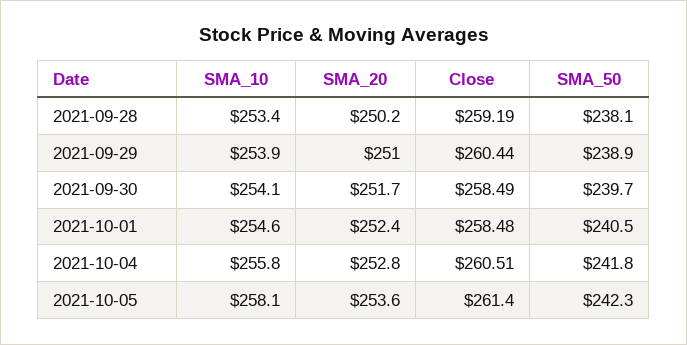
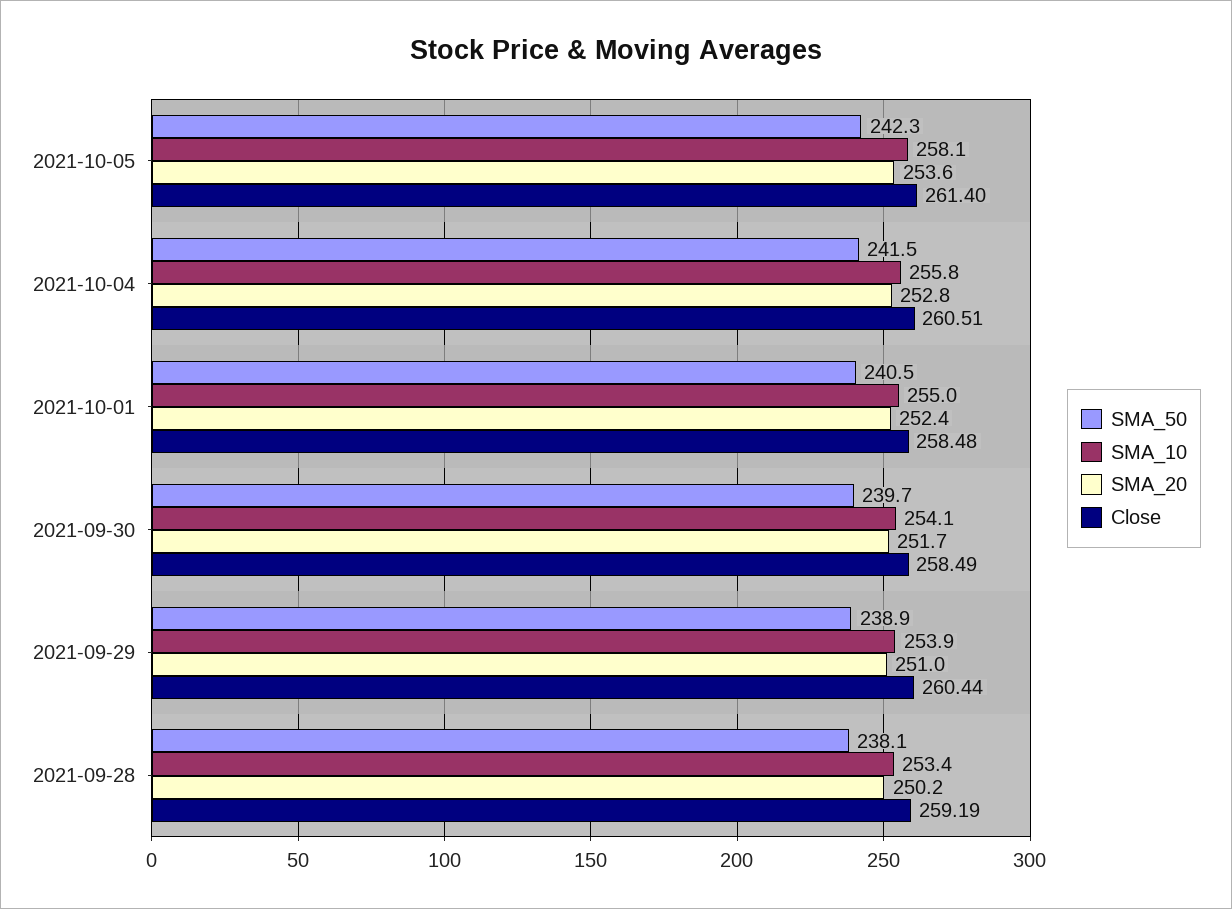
SMA_10, 2021-10-01: 254.6 -> 255
SMA_50, 2021-10-04: 241.8 -> 241.5

